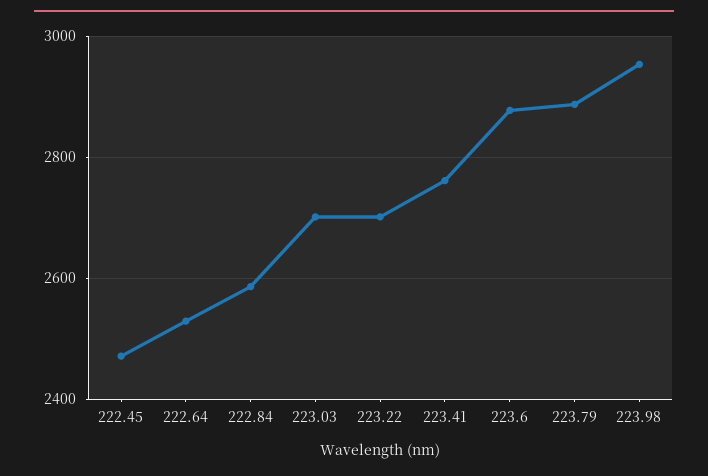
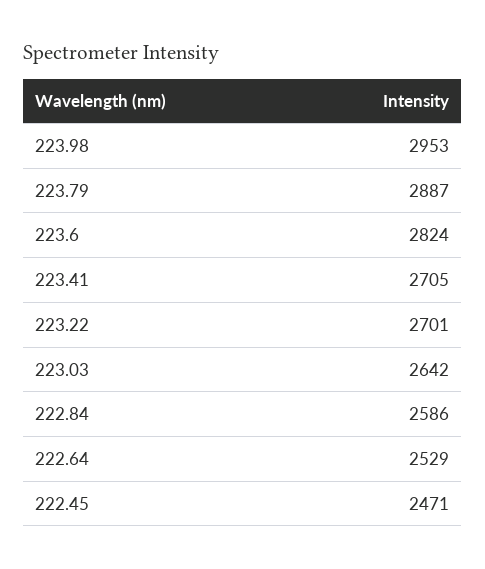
223.03: 2700 -> 2642
223.41: 2760 -> 2705
223.6: 2880 -> 2824

